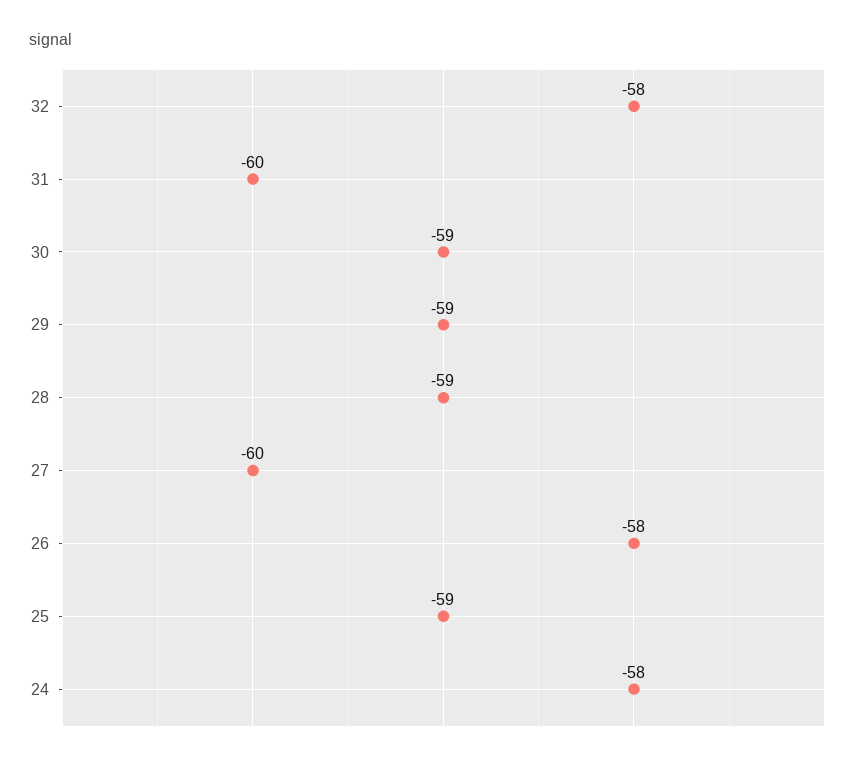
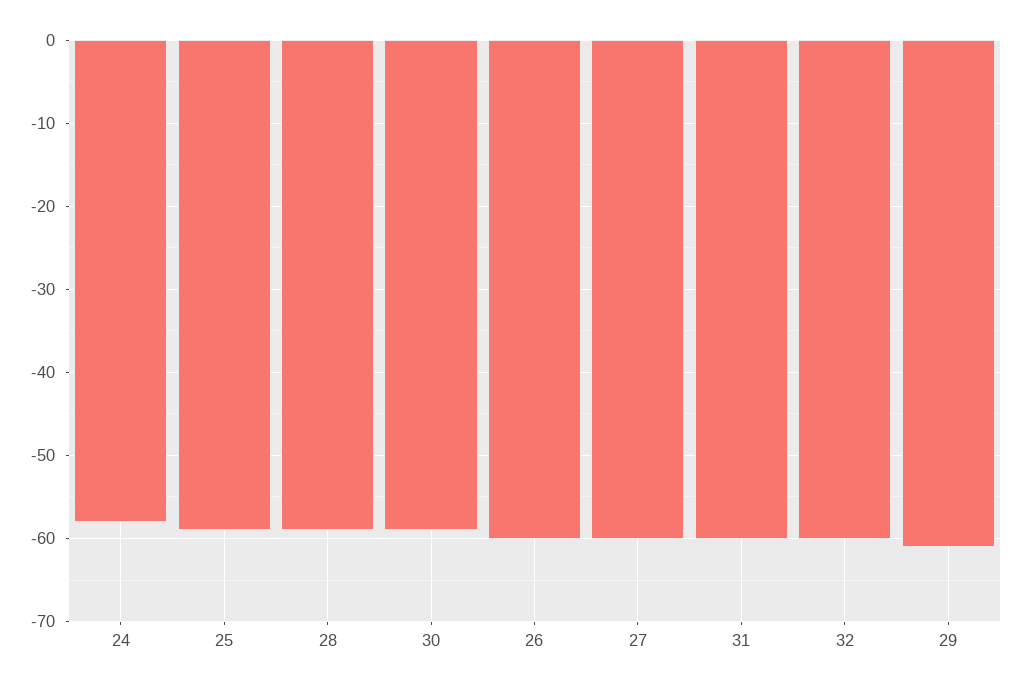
32: -58 -> -60
29: -59 -> -61
26: -58 -> -60

